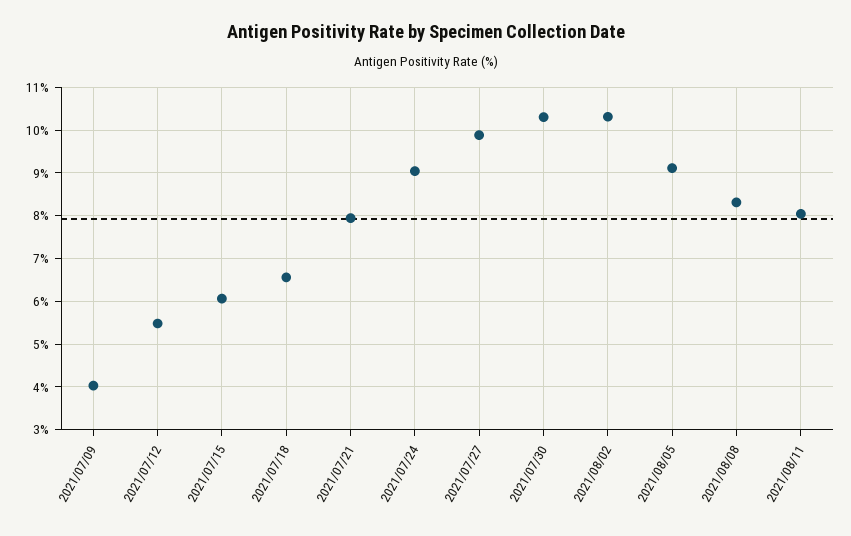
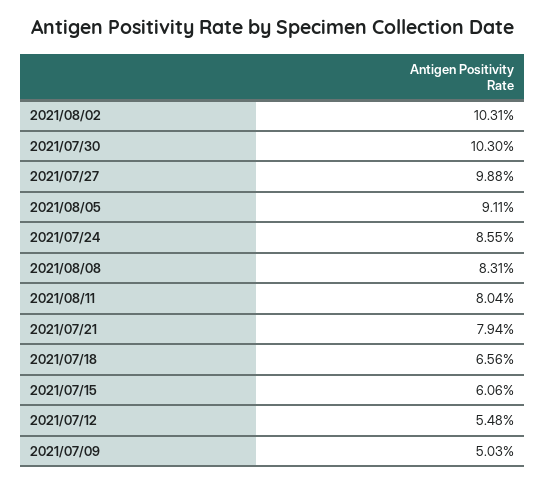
2021/07/09: 4 -> 5.03
2021/07/24: 9 -> 8.55

